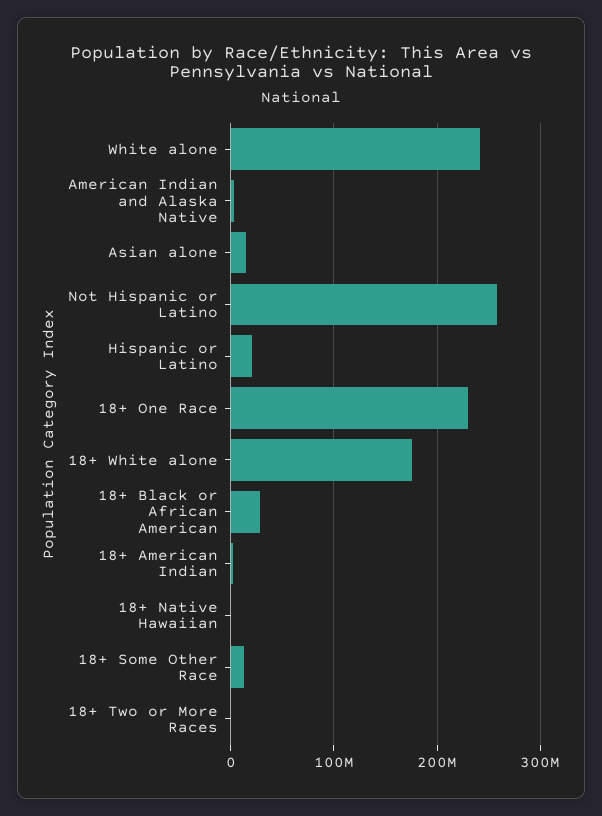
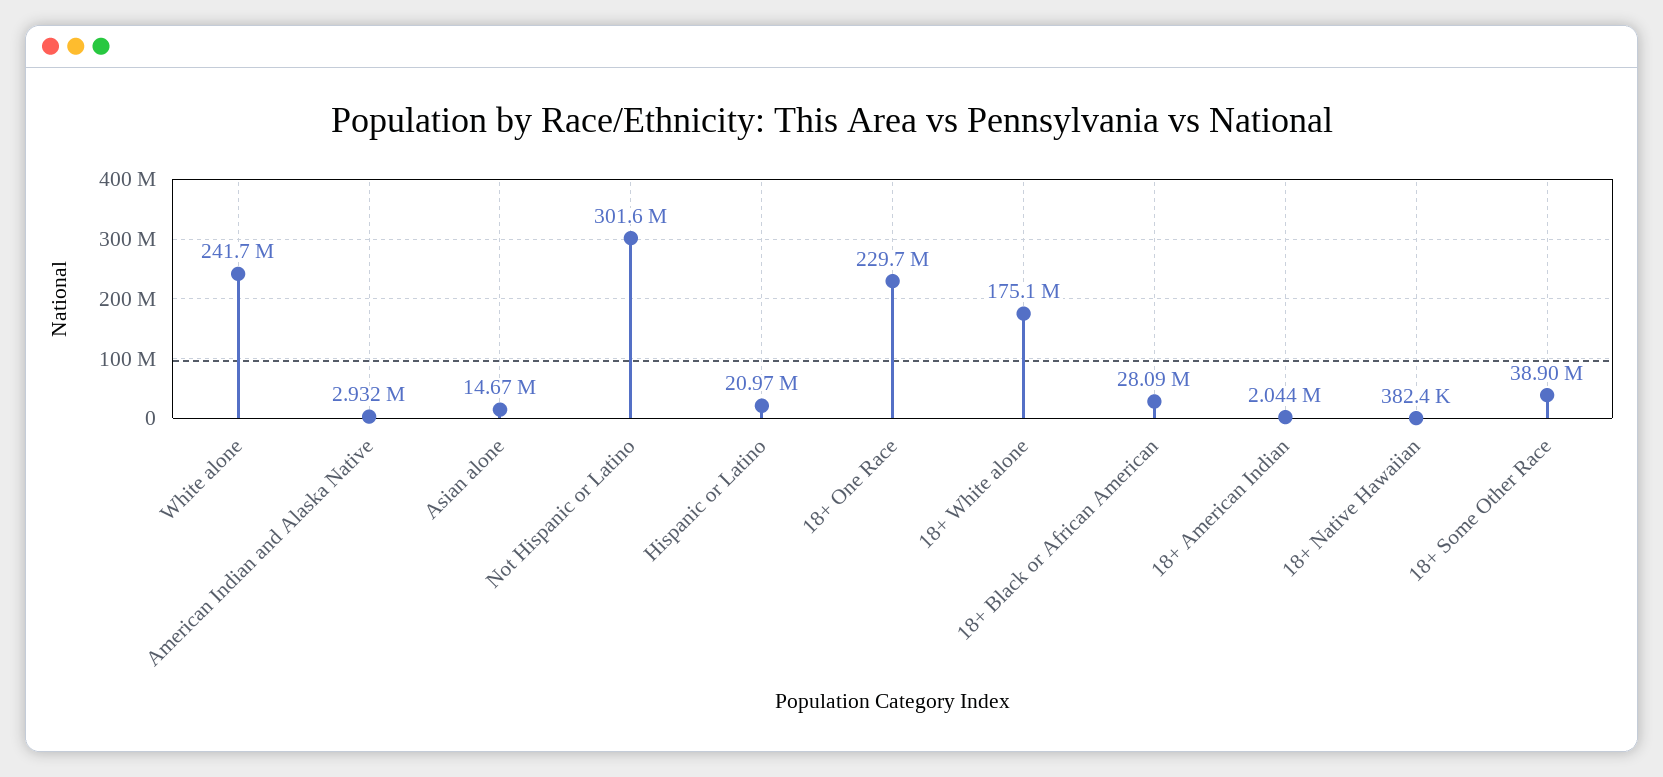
Not Hispanic or Latino: 260000000 -> 301600000
18+ Some Other Race: 10000000 -> 38900000
18+ Two or More Races: 0 -> none

